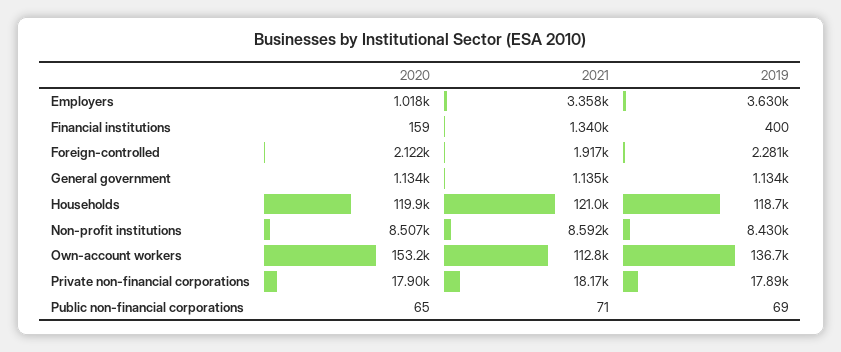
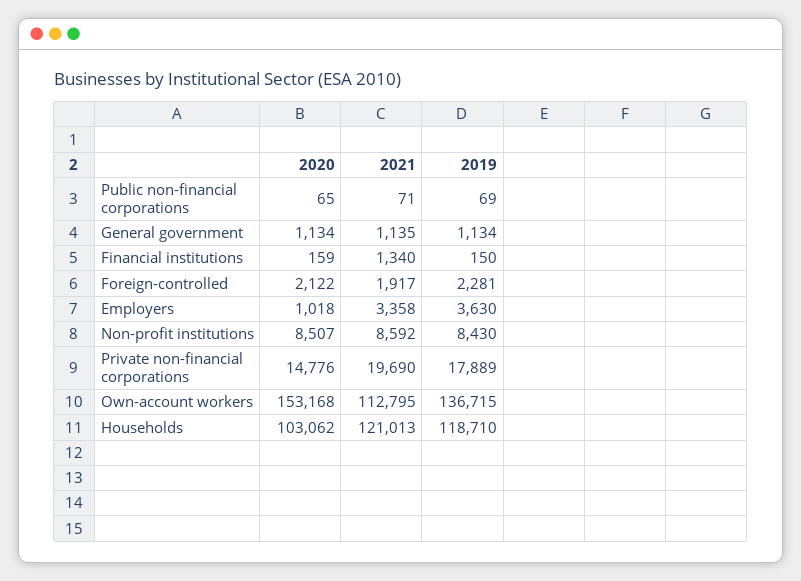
2019, Financial institutions: 400 -> 150
2020, Households: 119900 -> 103062
2020, Private non-financial corporations: 17900 -> 14776
2021, Private non-financial corporations: 18170 -> 19690

